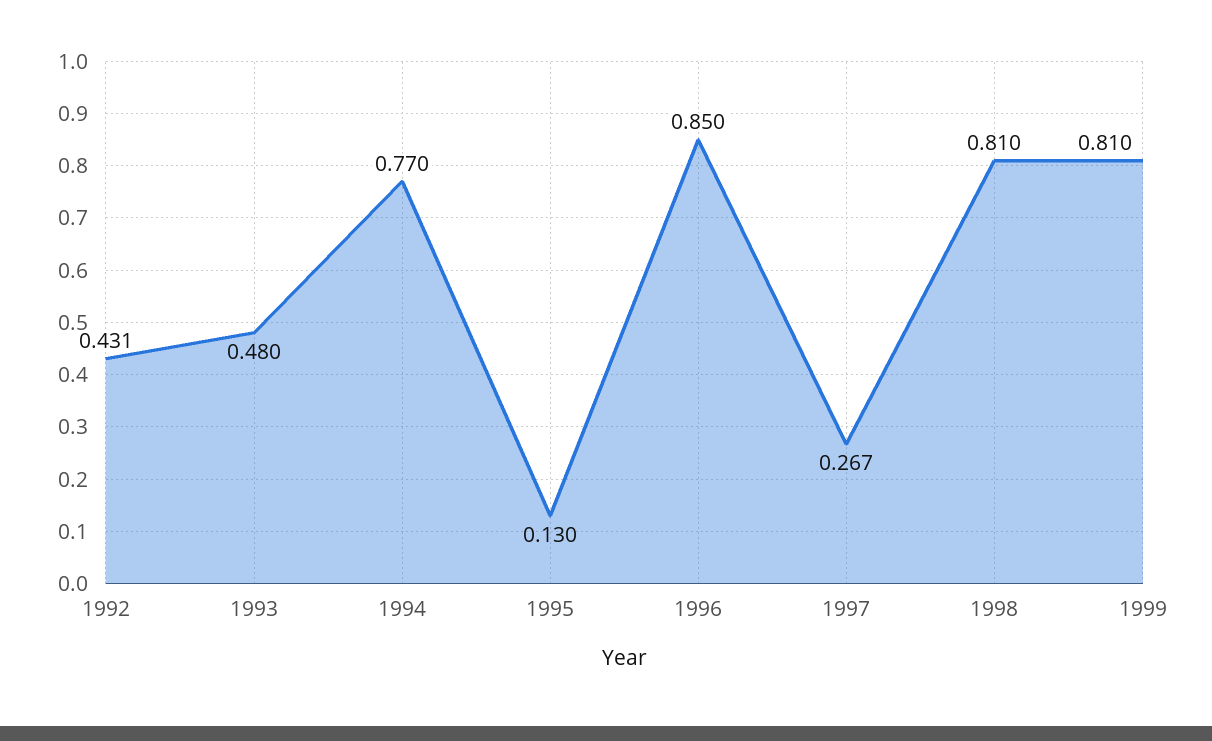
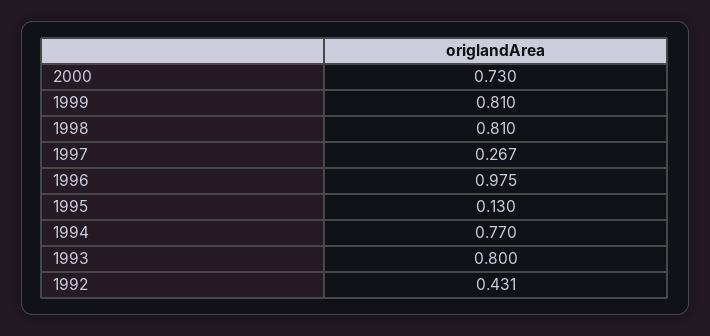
1993: 0.48 -> 0.8
1996: 0.85 -> 0.975
2000: none -> 0.73

